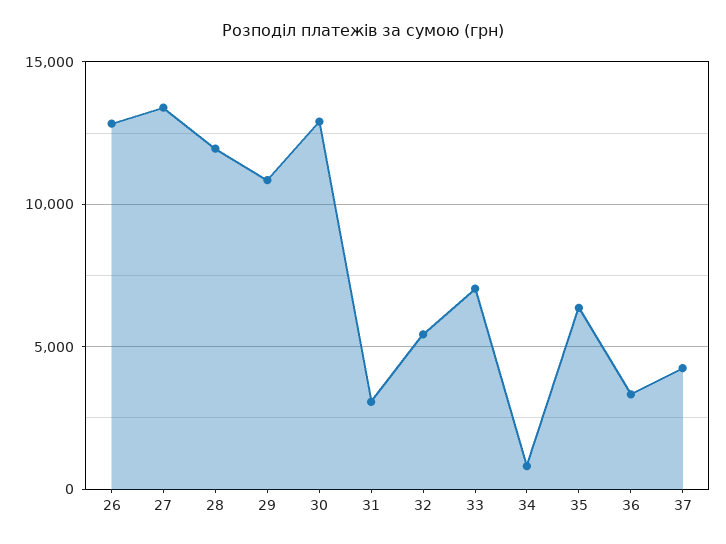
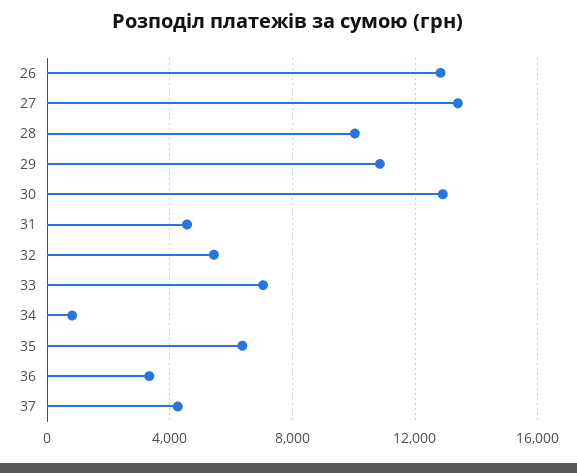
28: 12000 -> 10000
31: 3000 -> 4500

